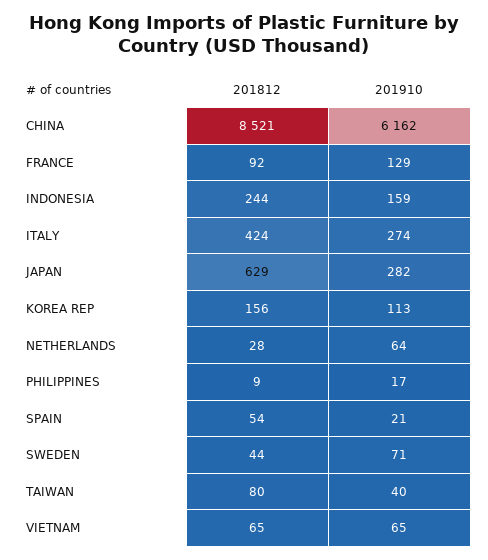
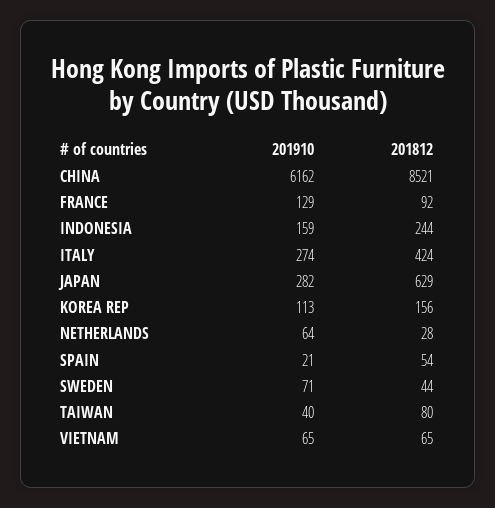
201812, PHILIPPINES: 9 -> none
201910, PHILIPPINES: 17 -> none

